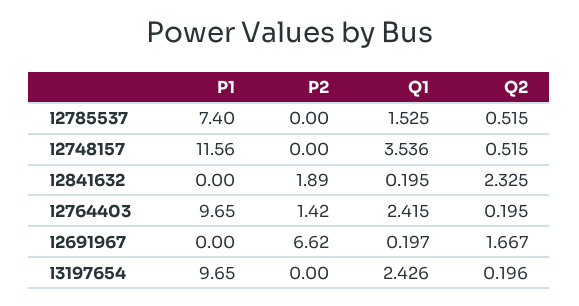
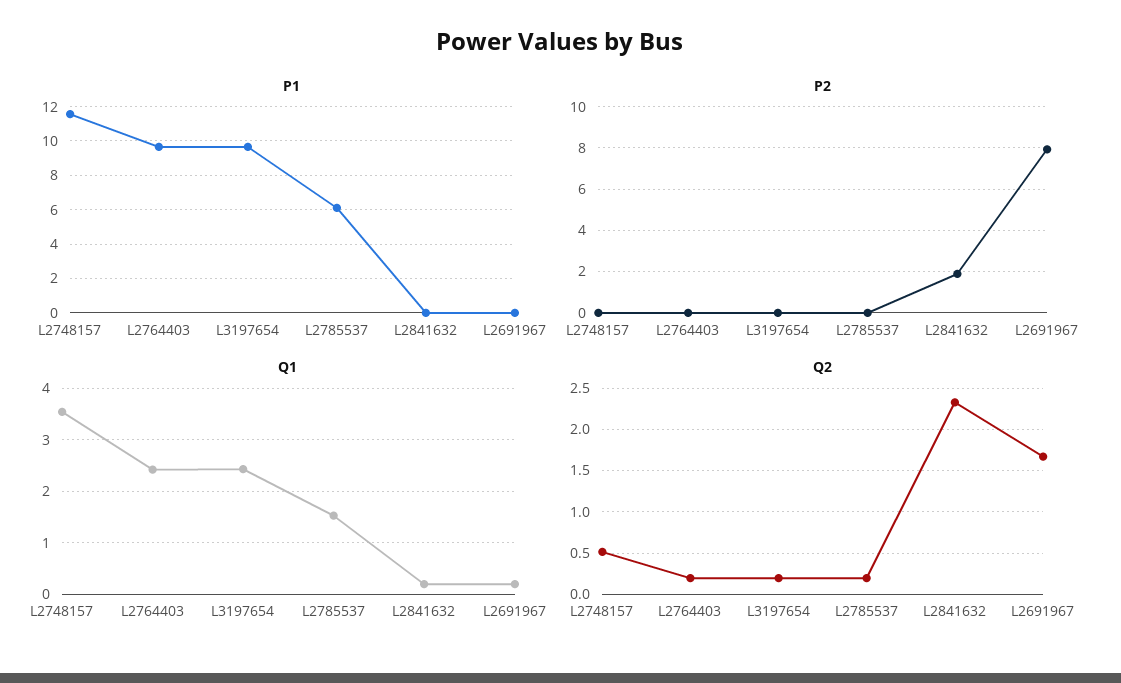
P1, l2785537: 7.4 -> 6
Q2, l2785537: 0.515 -> 0.2
P2, l2764403: 1.42 -> 0
P2, l2691967: 6.62 -> 8

